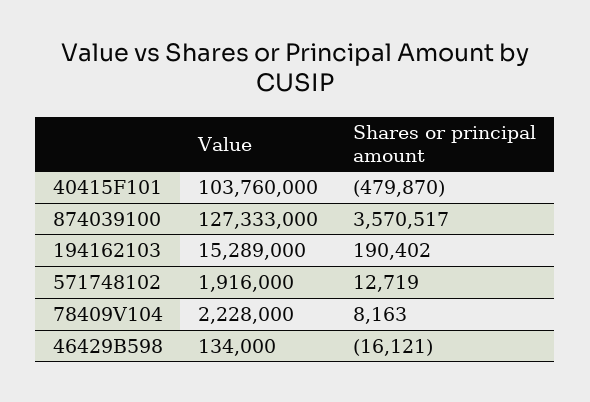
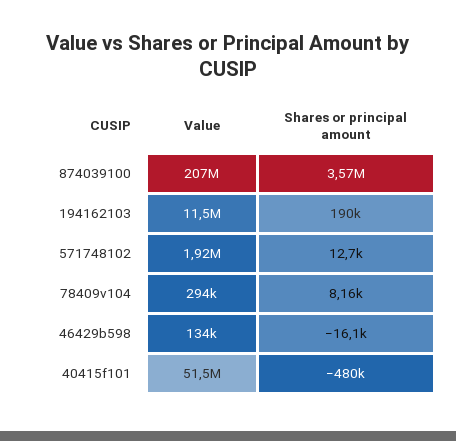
Value, 40415F101: 103760000 -> 51500000
Value, 874039100: 127333000 -> 207000000
Value, 194162103: 15289000 -> 11500000
Value, 78409V104: 2228000 -> 294000

